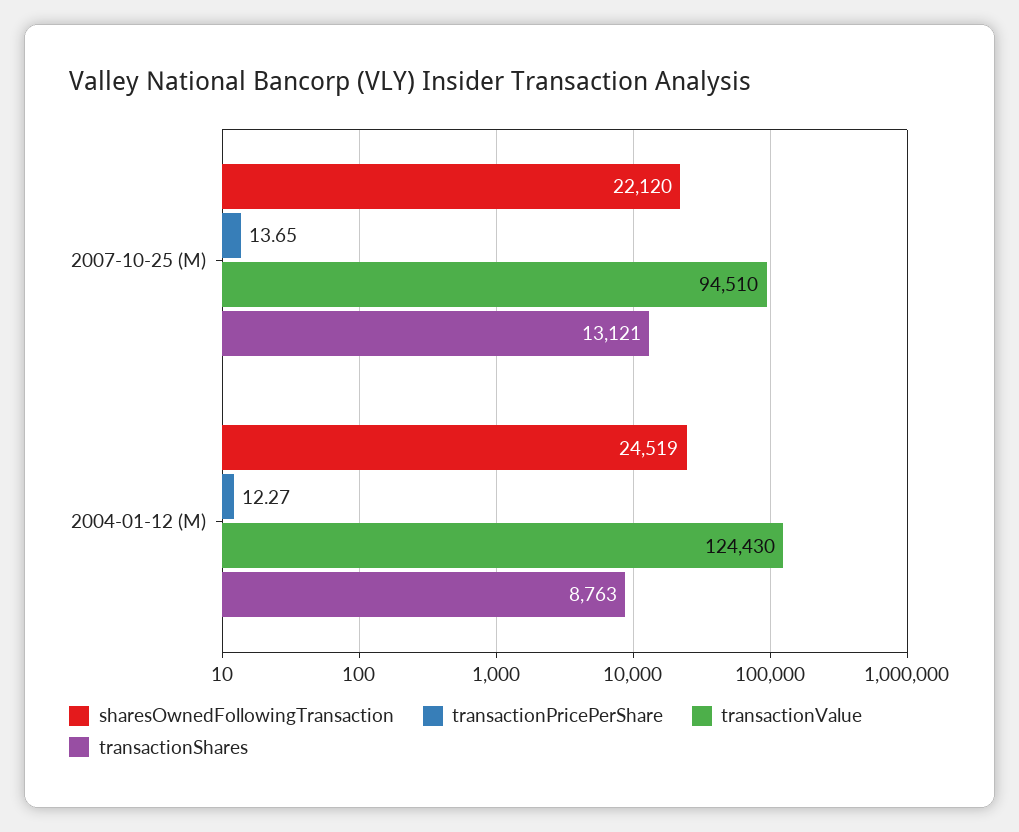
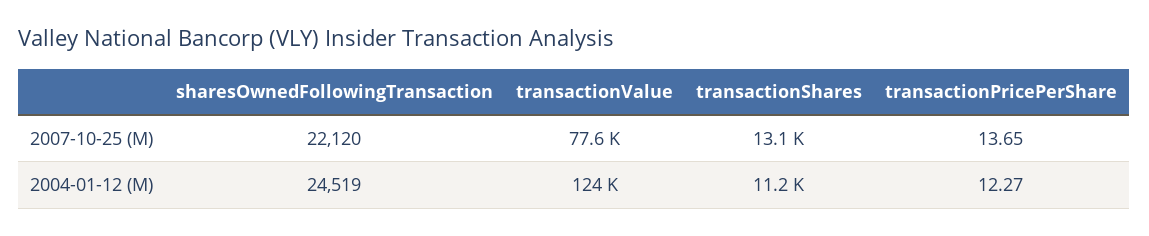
transactionValue, 2007-10-25 (M): 94510 -> 77600
transactionShares, 2004-01-12 (M): 8763 -> 11200

